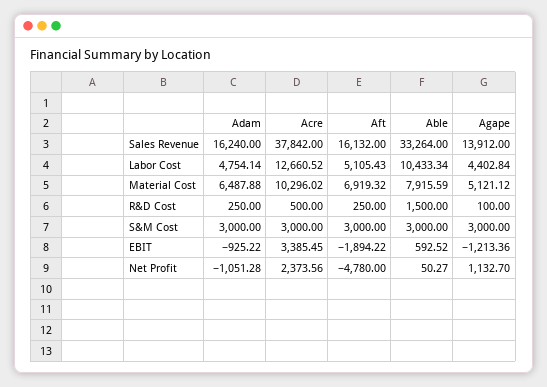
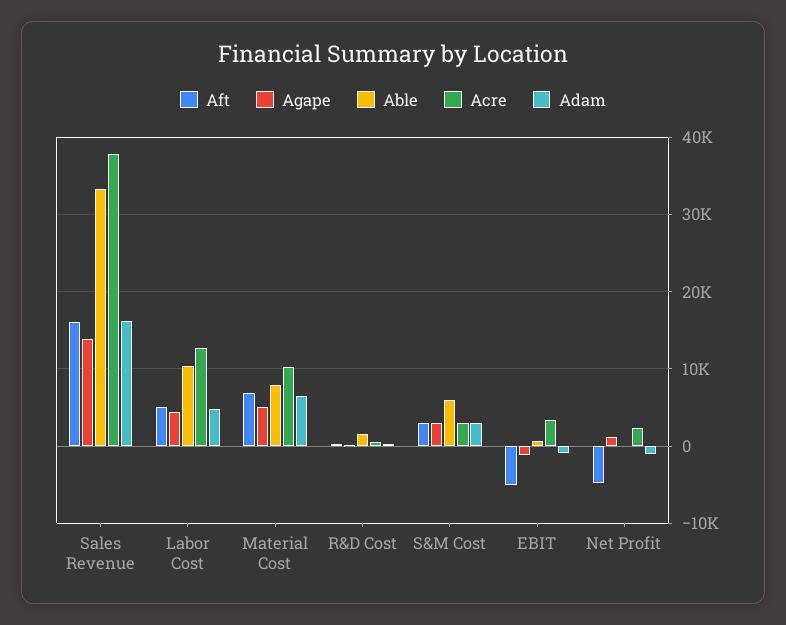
Able, S&M Cost: 3000 -> 6000
Aft, EBIT: -1894.22 -> -5000

